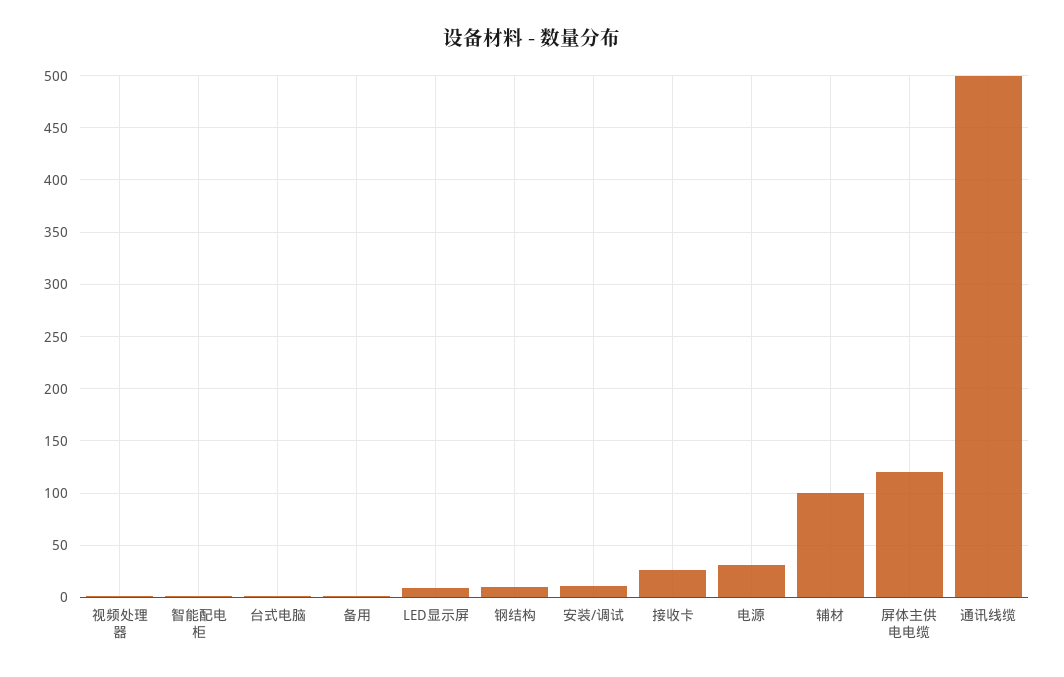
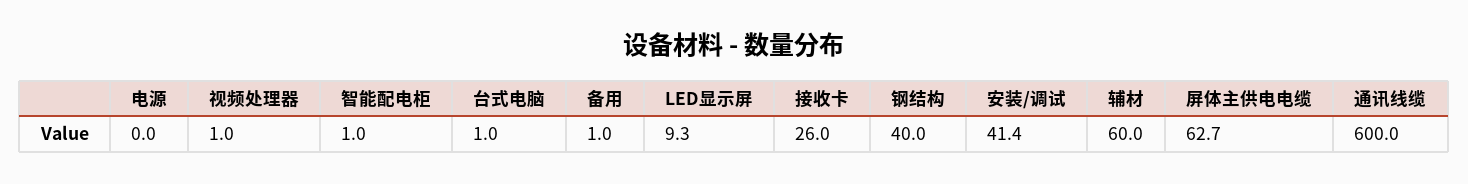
钢结构: 10 -> 40
安装/调试: 10 -> 41.4
电源: 30 -> 0
辅材: 100 -> 60
屏体主供电电缆: 120 -> 62.7
通讯线缆: 500 -> 600

